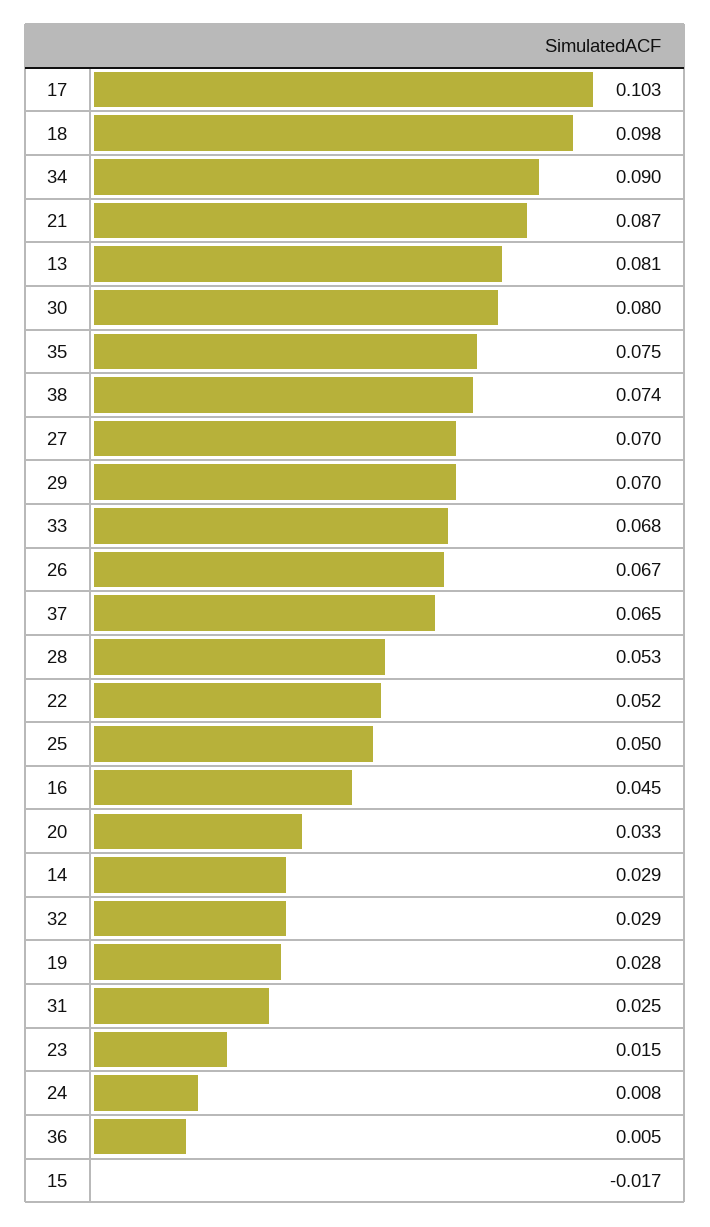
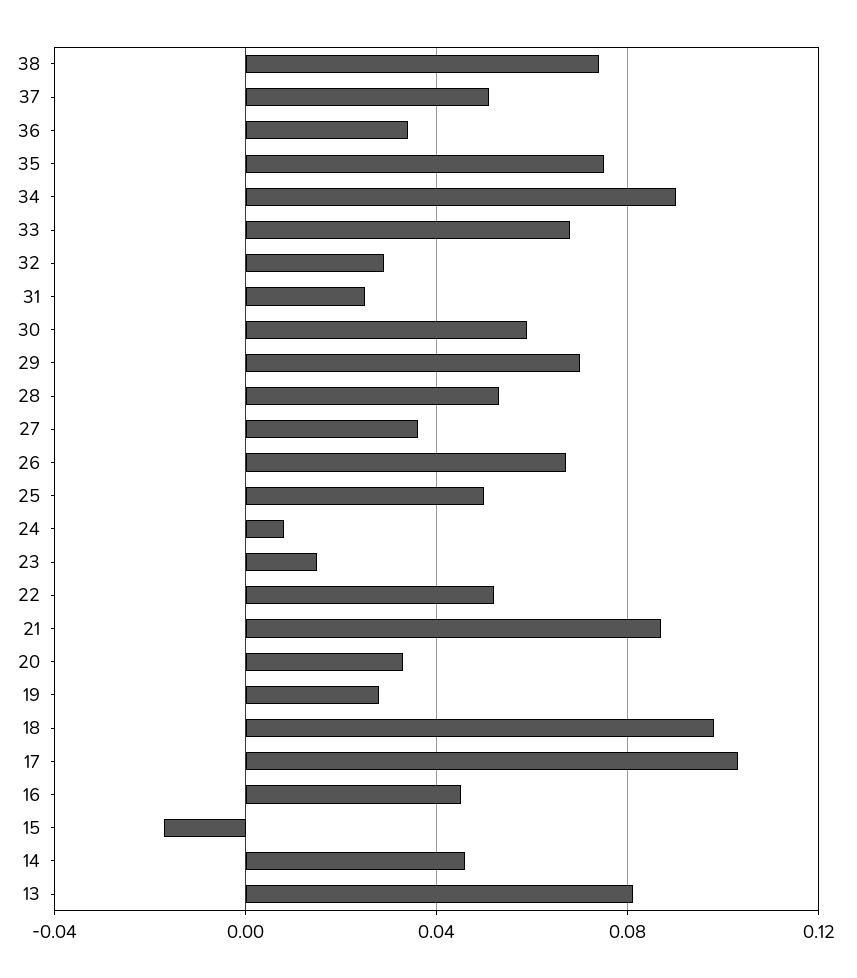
30: 0.08 -> 0.06
27: 0.07 -> 0.035
37: 0.065 -> 0.05
14: 0.029 -> 0.045
36: 0.005 -> 0.035

